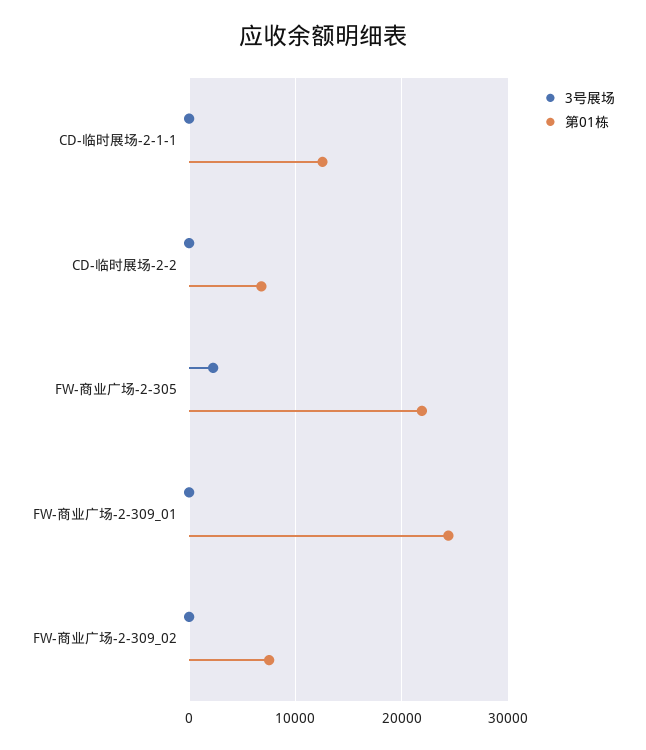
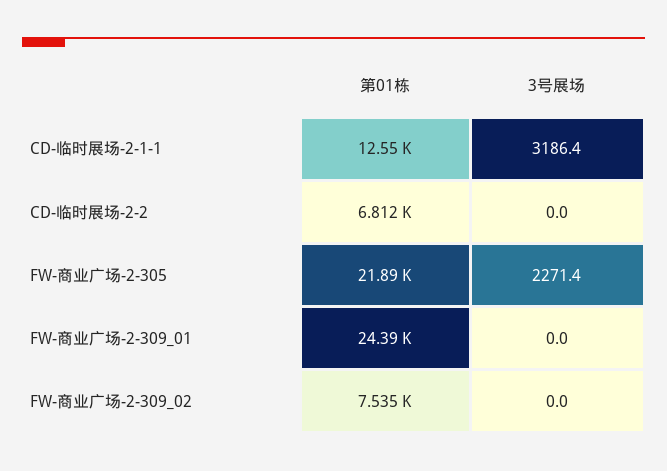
3号展场, CD-临时展场-2-1-1: 0 -> 3186.4

